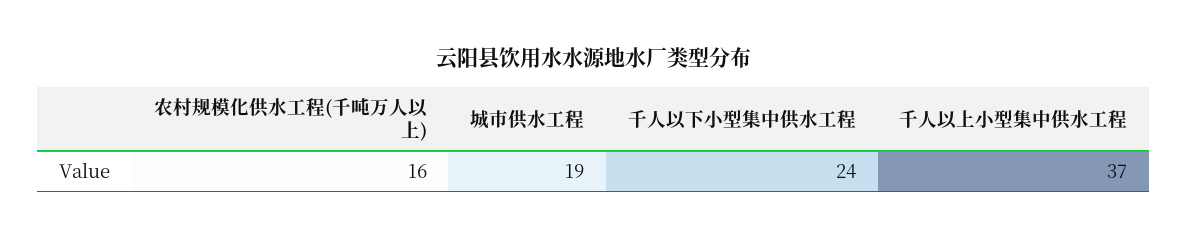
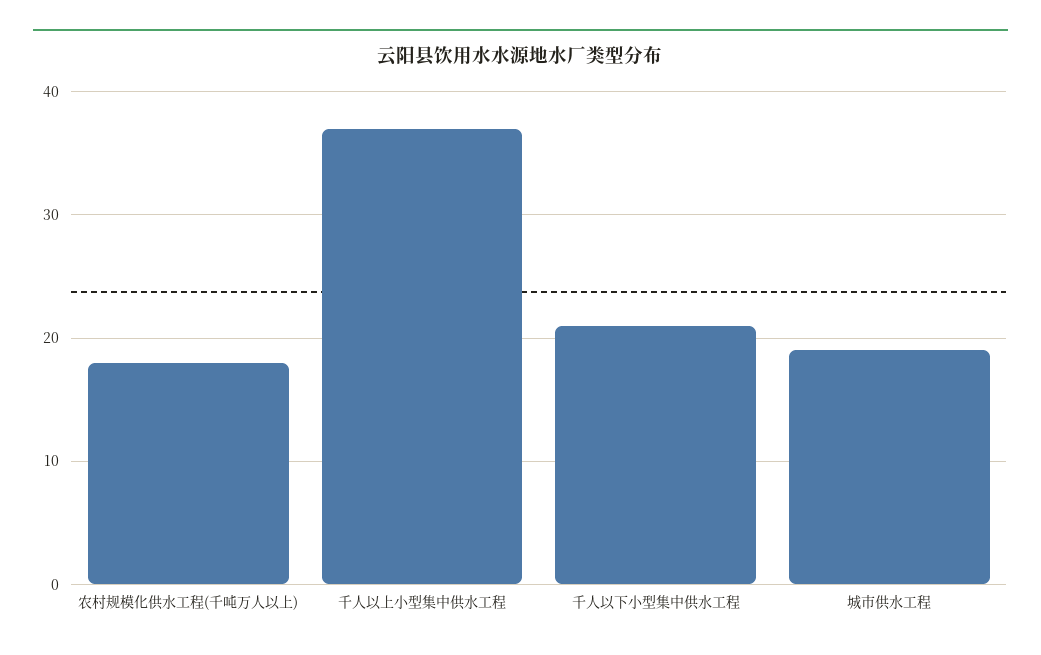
农村规模化供水工程(千吨万人以上): 16 -> 18
千人以下小型集中供水工程: 24 -> 21

